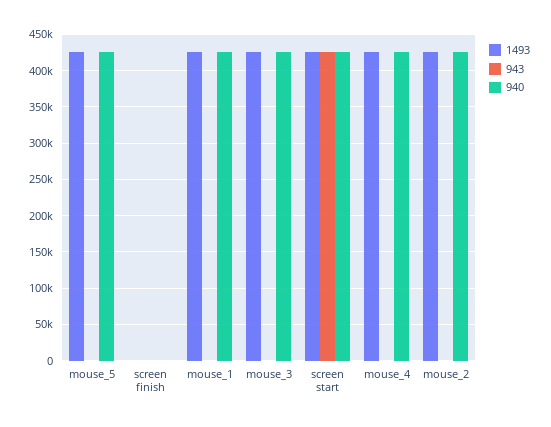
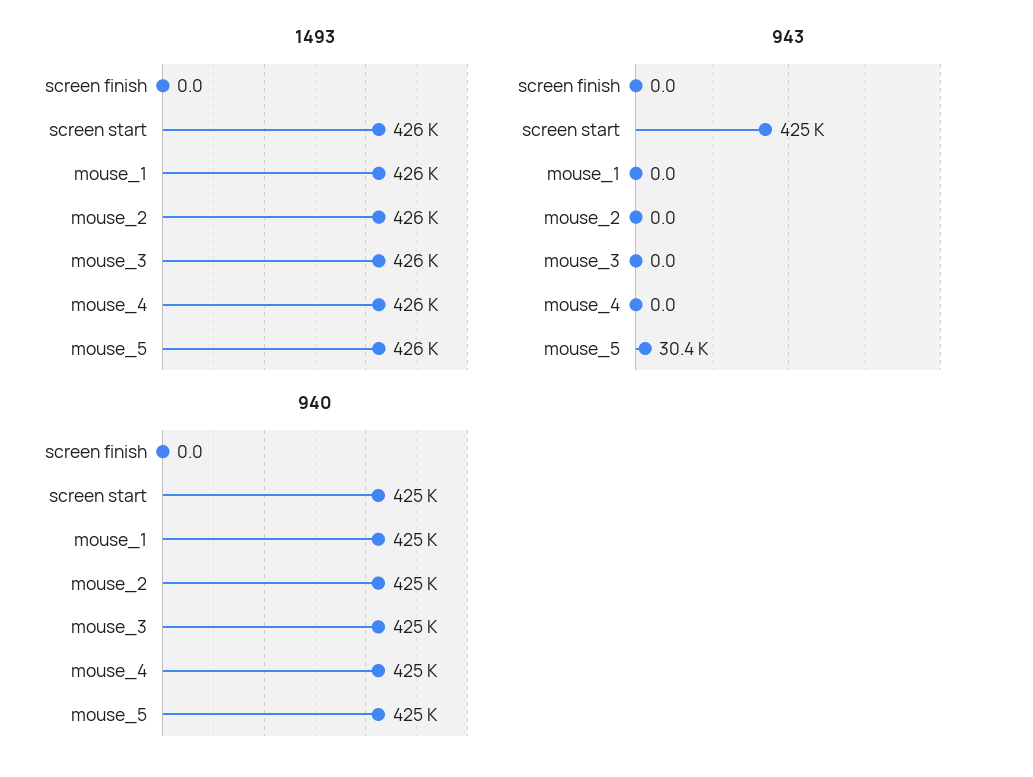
943, mouse_5: 0 -> 30400

